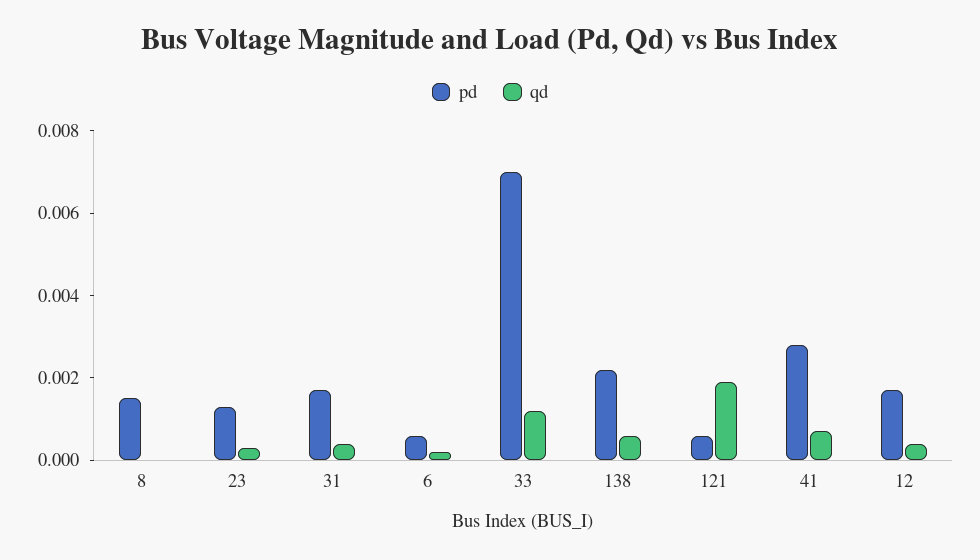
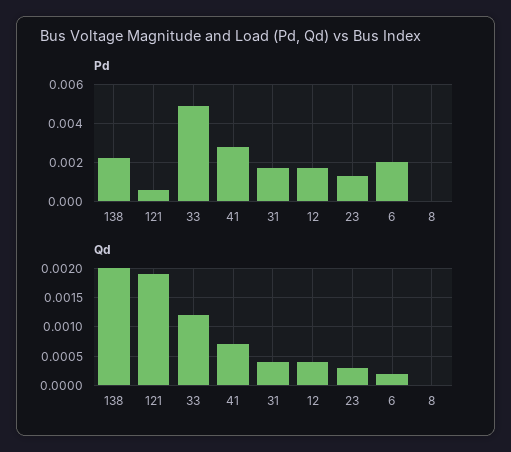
pd, 8: 0.0015 -> 0
pd, 6: 0.0005 -> 0.002
pd, 33: 0.007 -> 0.005
qd, 138: 0.0005 -> 0.002

